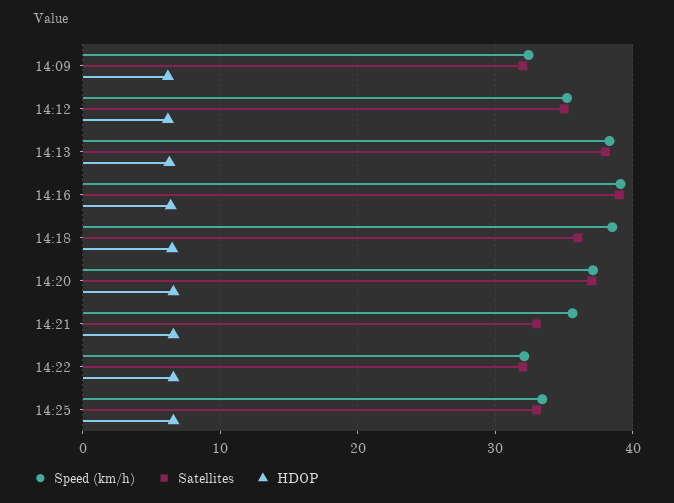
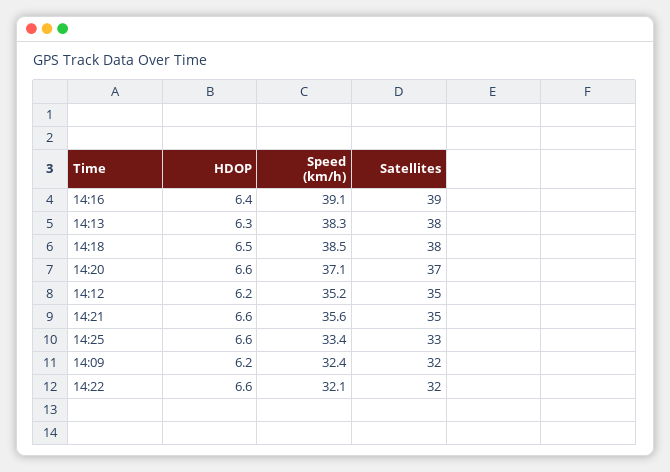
Satellites, 14:18: 36 -> 38
Satellites, 14:21: 33 -> 35

